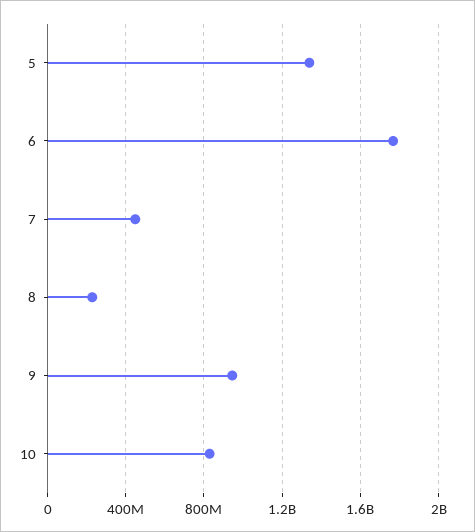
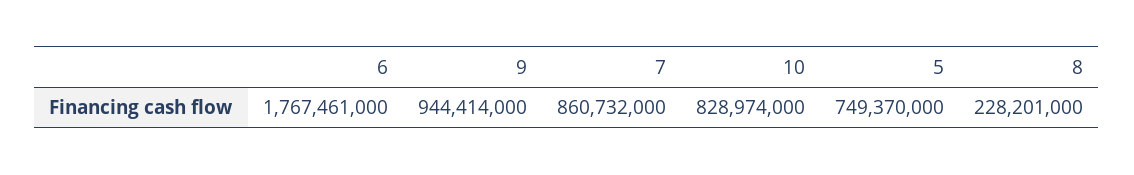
5: 1350000000 -> 749370000
7: 450000000 -> 860732000

